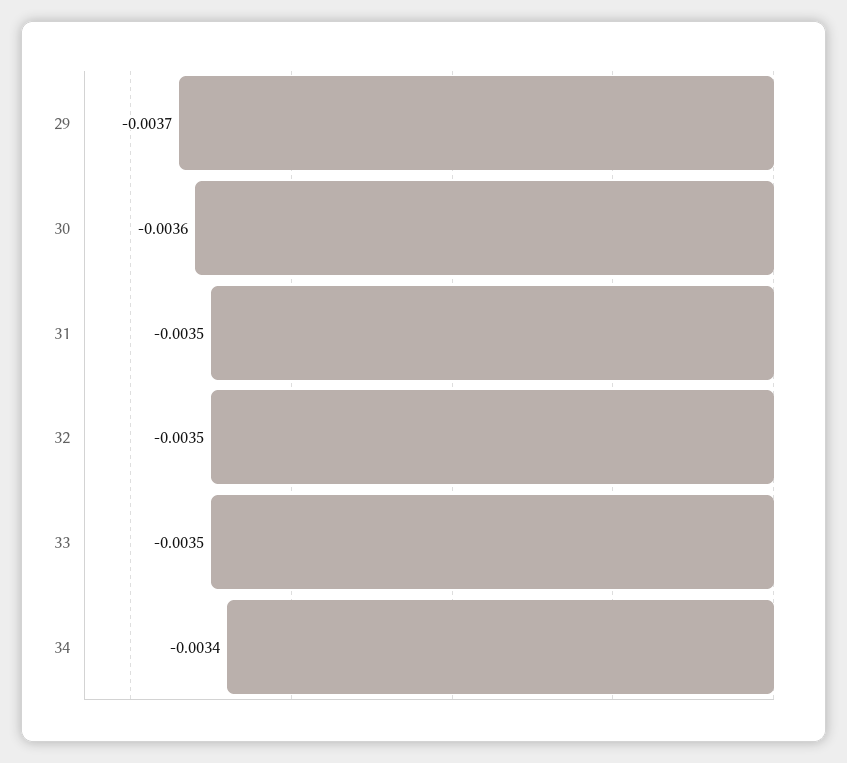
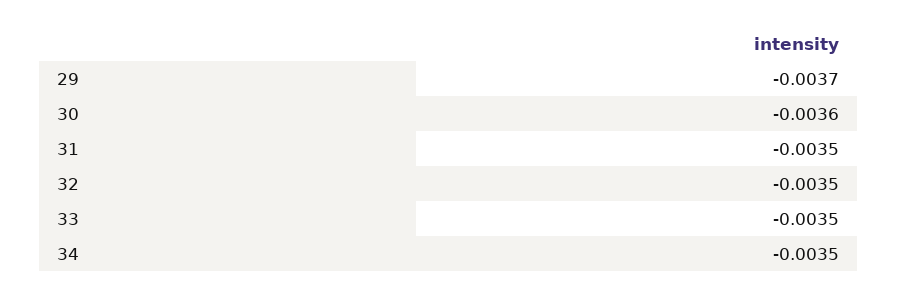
34: -0.0034 -> -0.0035

